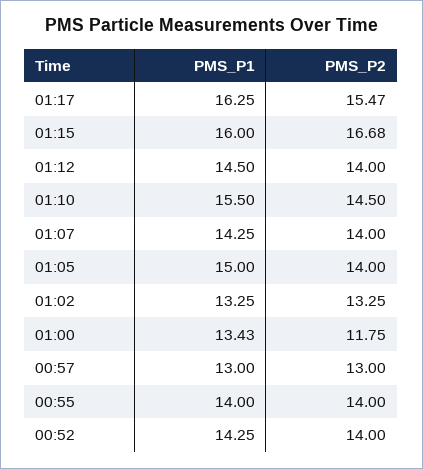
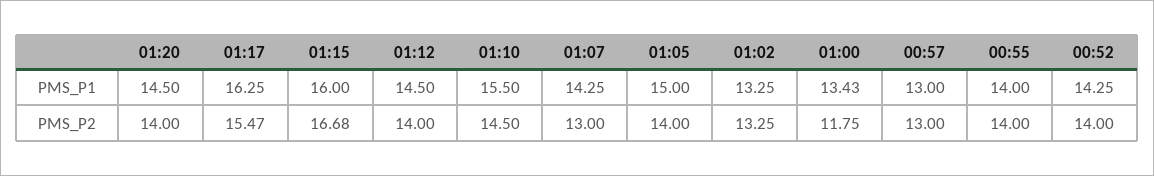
PMS_P2, 01:07: 14 -> 13
PMS_P1, 01:20: none -> 14.5
PMS_P2, 01:20: none -> 14

